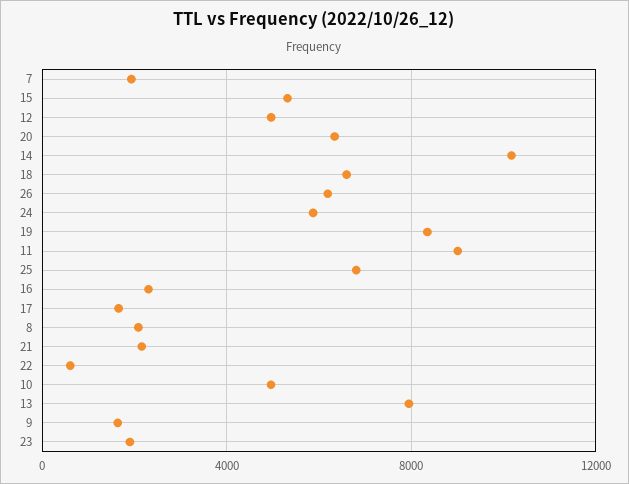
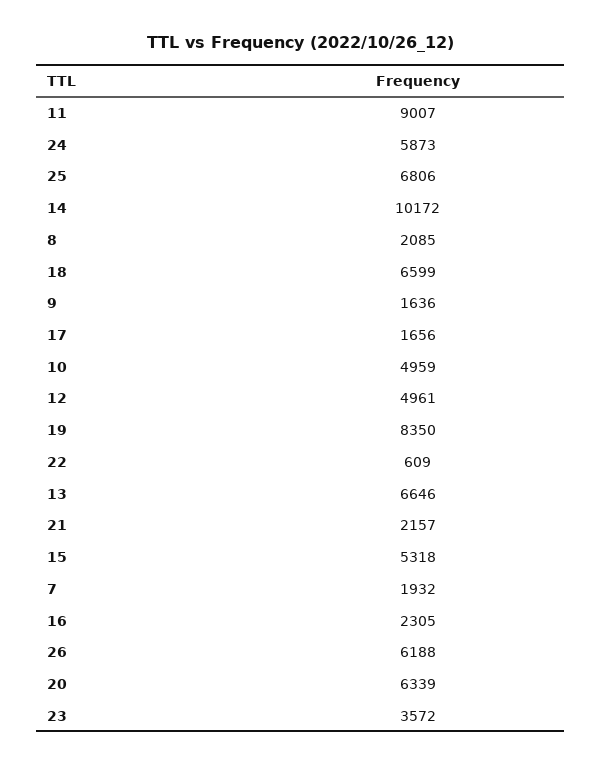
13: 8000 -> 6646
23: 2000 -> 3572

